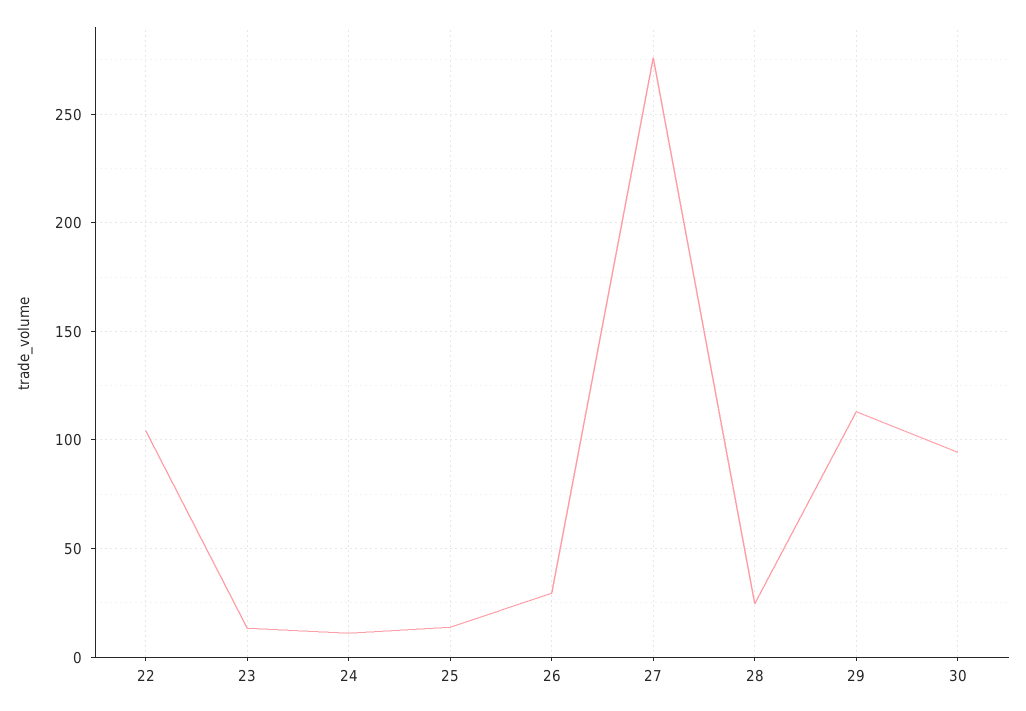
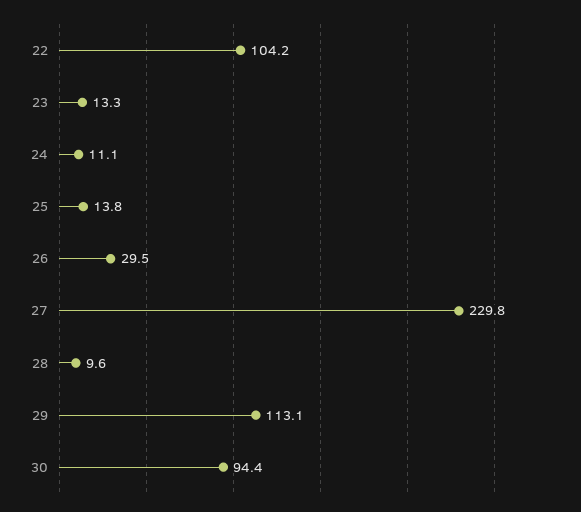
27: 275 -> 229.8
28: 25 -> 9.6

